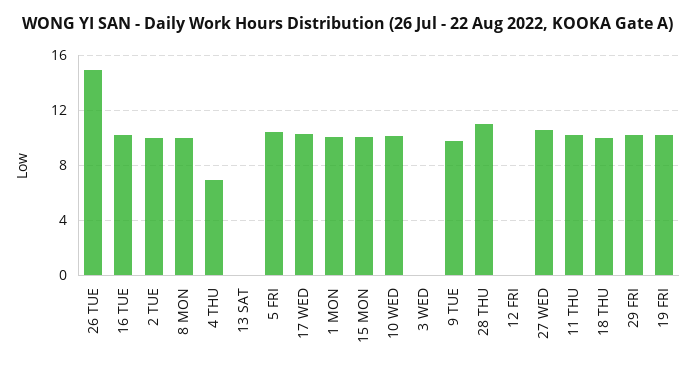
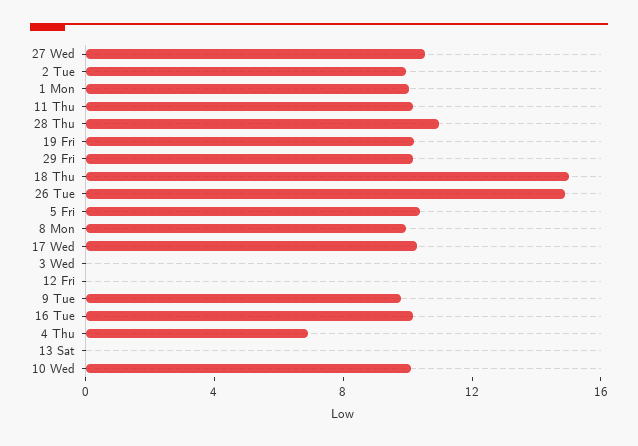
15 MON: 10 -> none
18 THU: 10 -> 15

